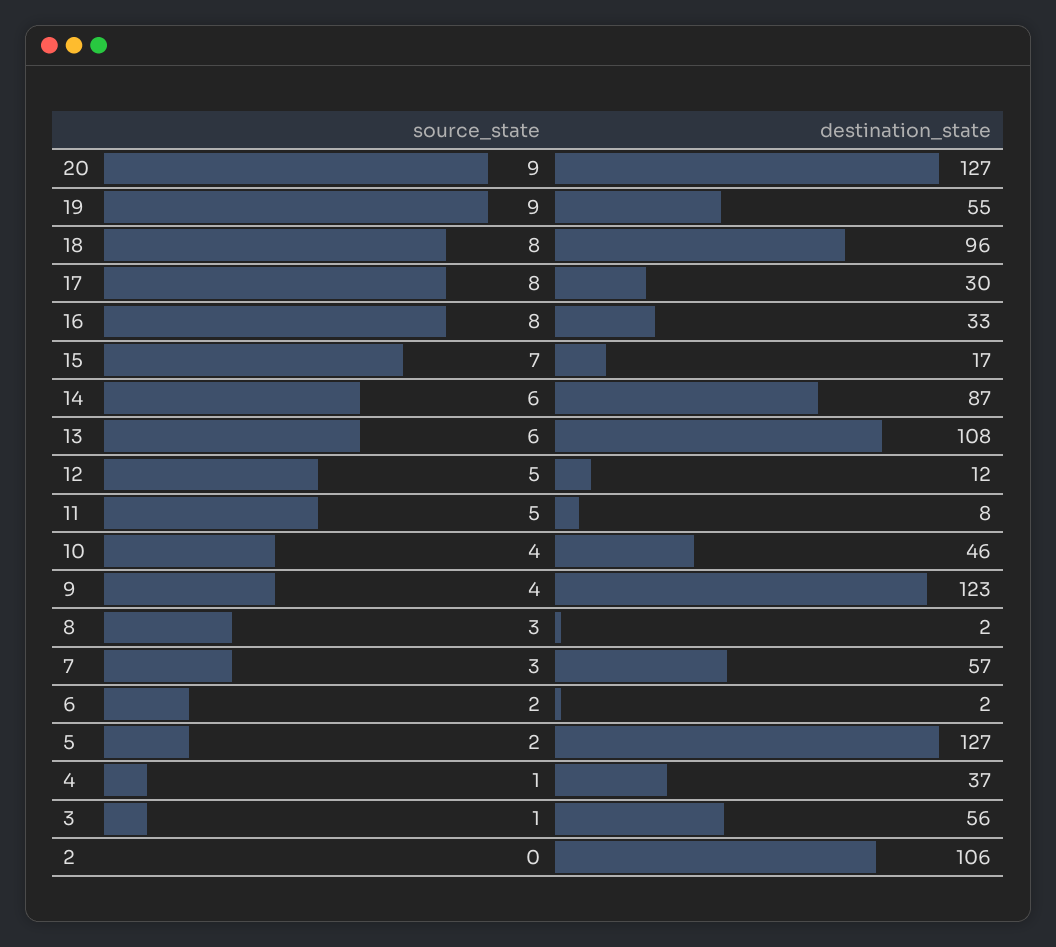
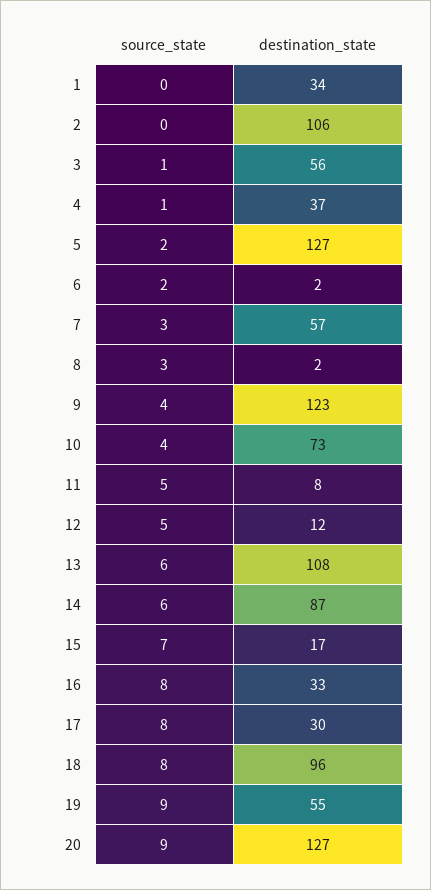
destination_state, 10: 46 -> 73
source_state, 1: none -> 0
destination_state, 1: none -> 34

